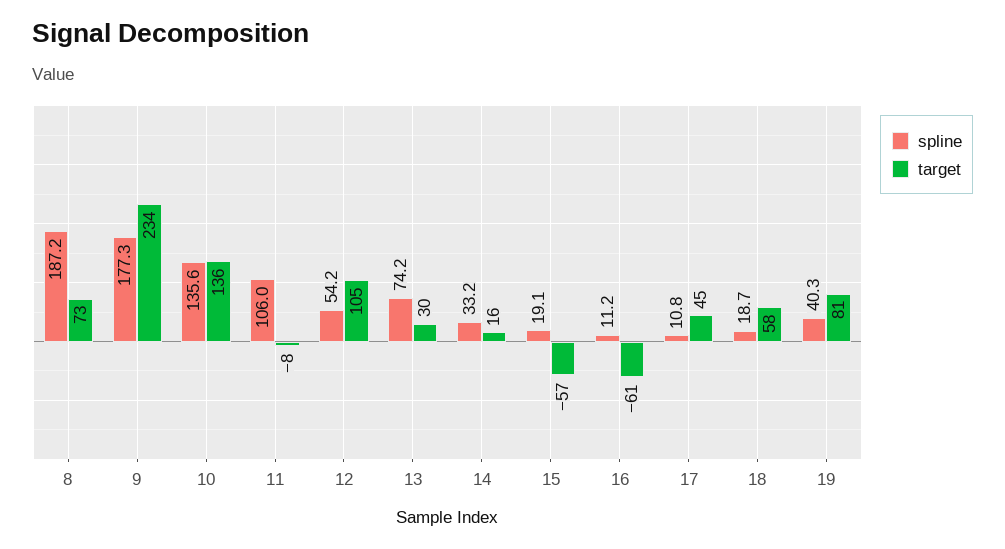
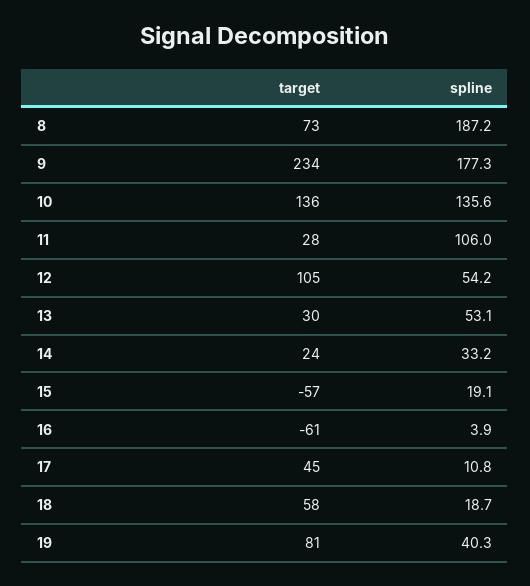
target, 11: -8 -> 28
spline, 13: 74.2 -> 53.1
target, 14: 16 -> 24
spline, 16: 11.2 -> 3.9

